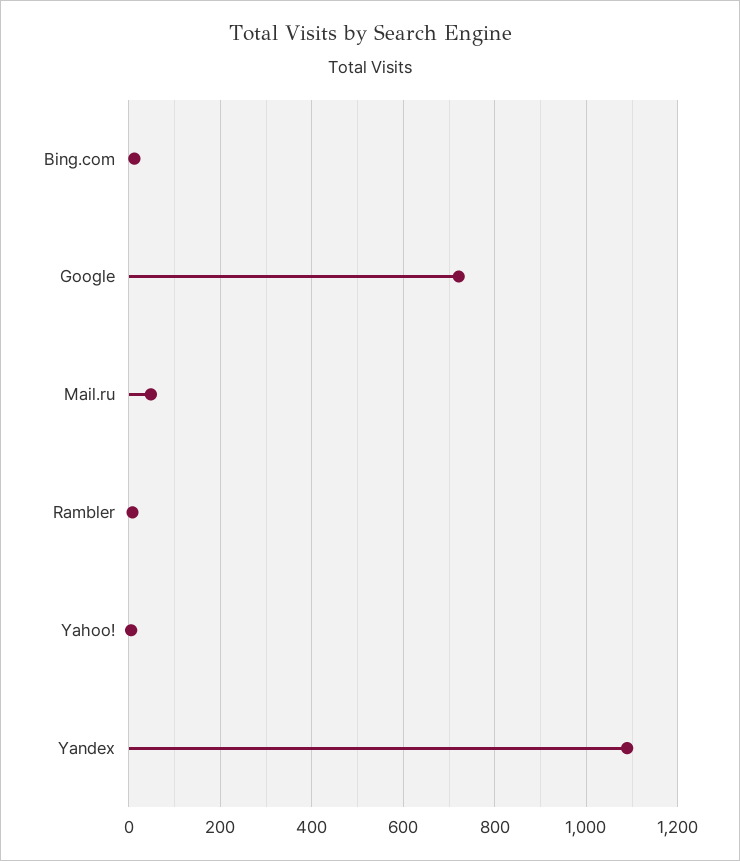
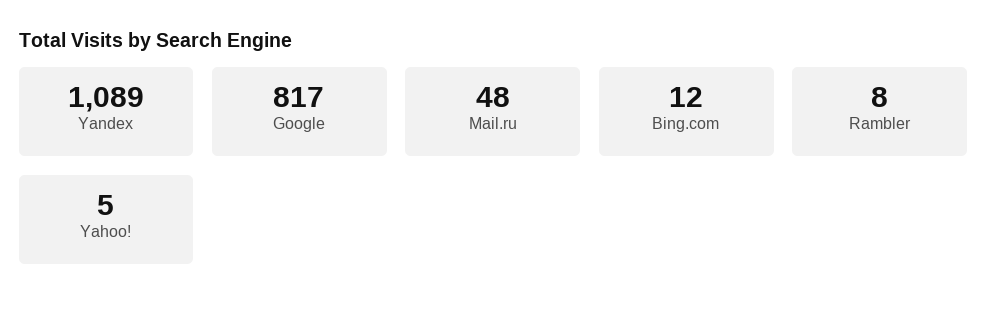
Google: 720 -> 817

